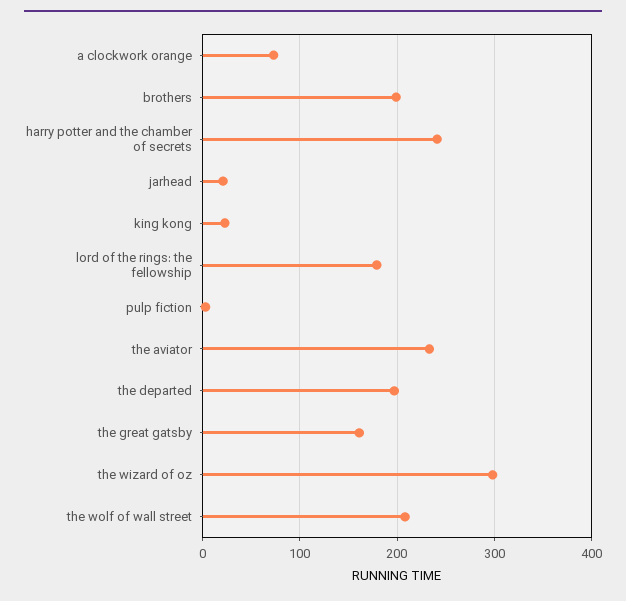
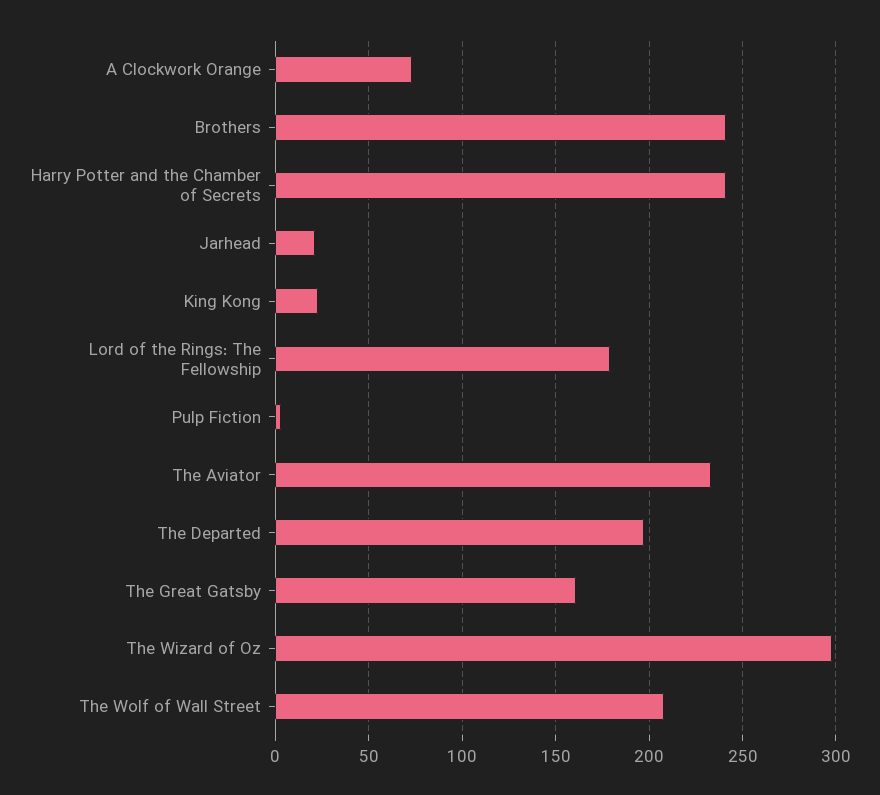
brothers: 200 -> 240

